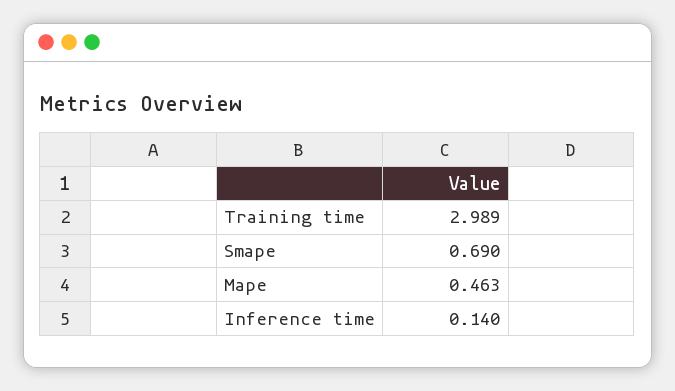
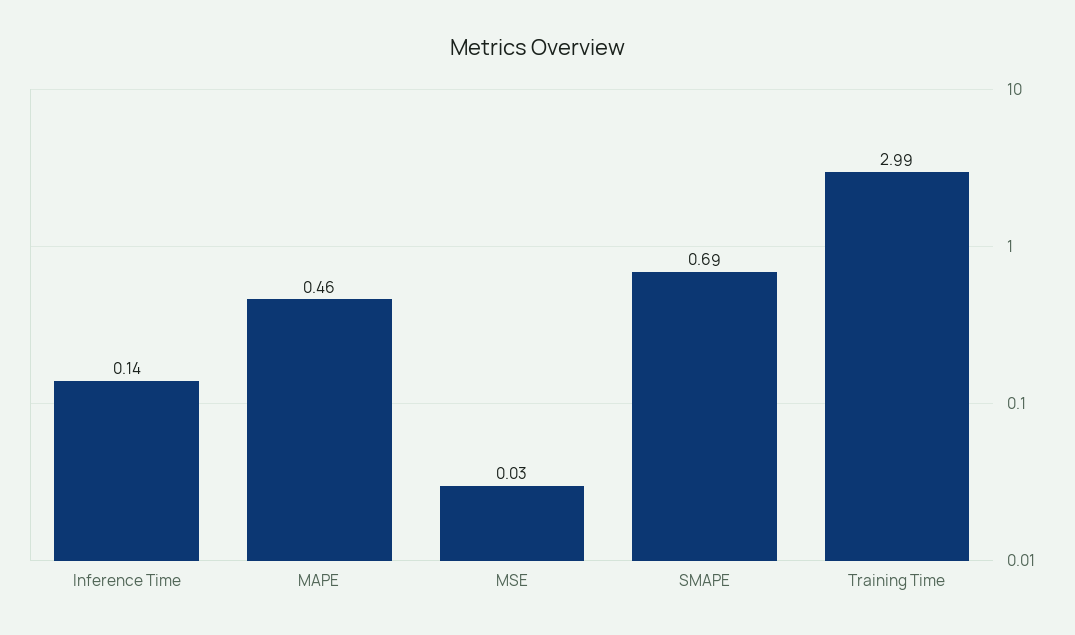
MSE: none -> 0.03

